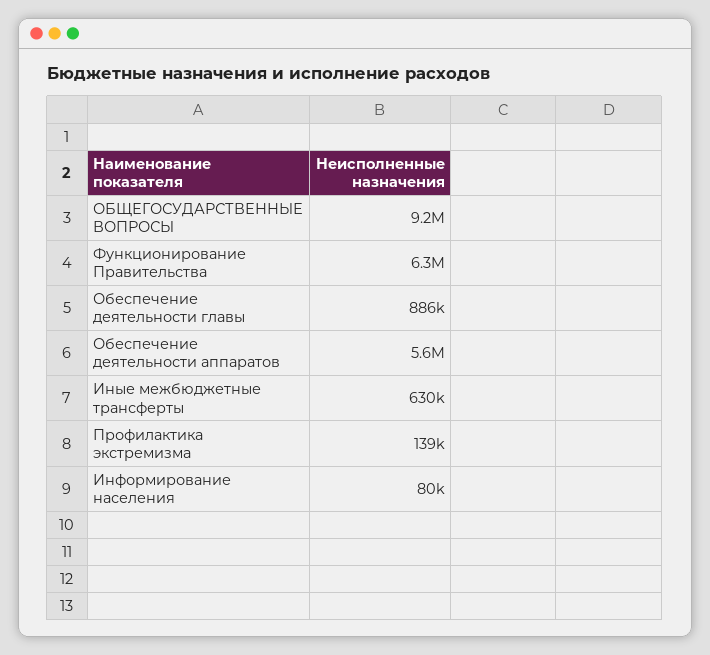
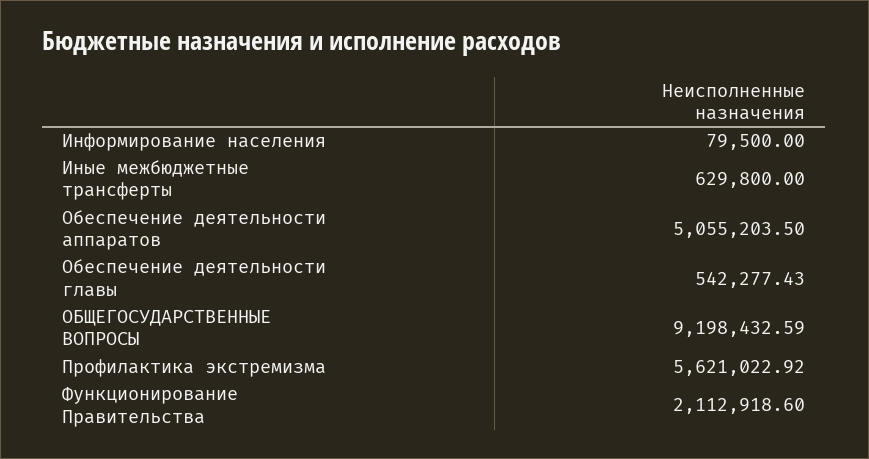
Функционирование Правительства: 6300000 -> 2112918.6
Обеспечение деятельности главы: 886000 -> 542277.43
Обеспечение деятельности аппаратов: 5600000 -> 5055203.5
Профилактика экстремизма: 139000 -> 5621022.92

